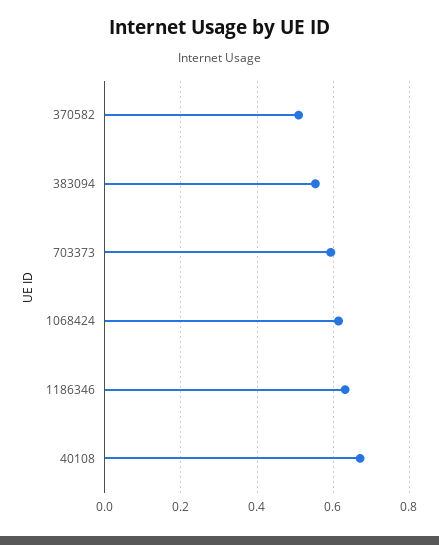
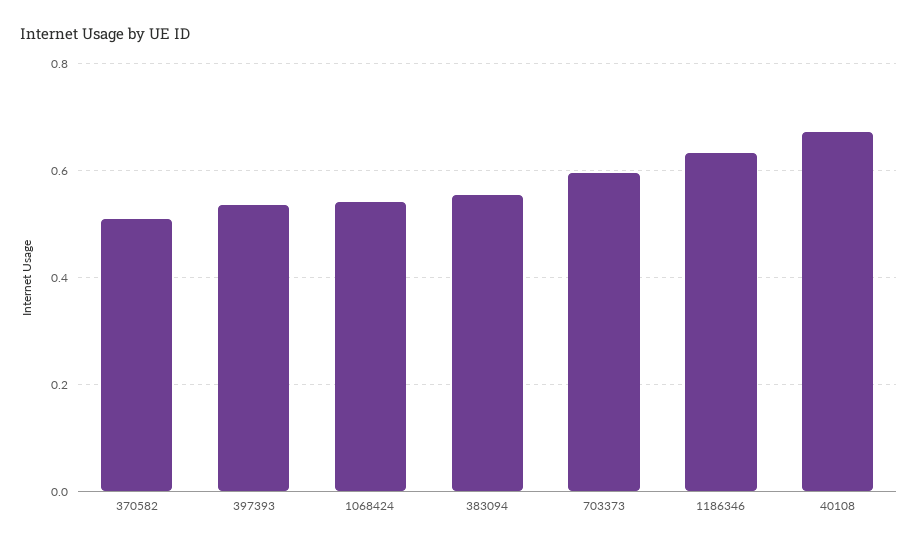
1068424: 0.62 -> 0.54
397393: none -> 0.54

